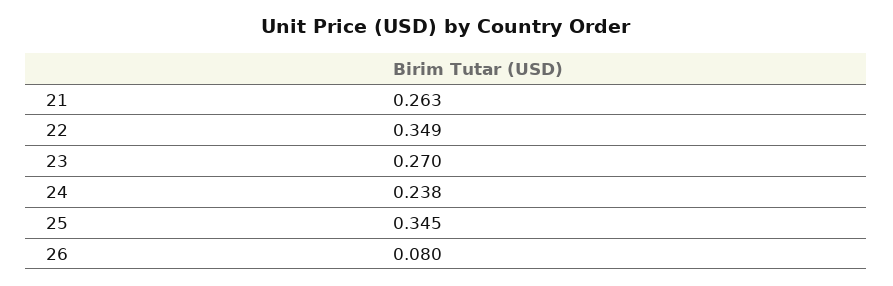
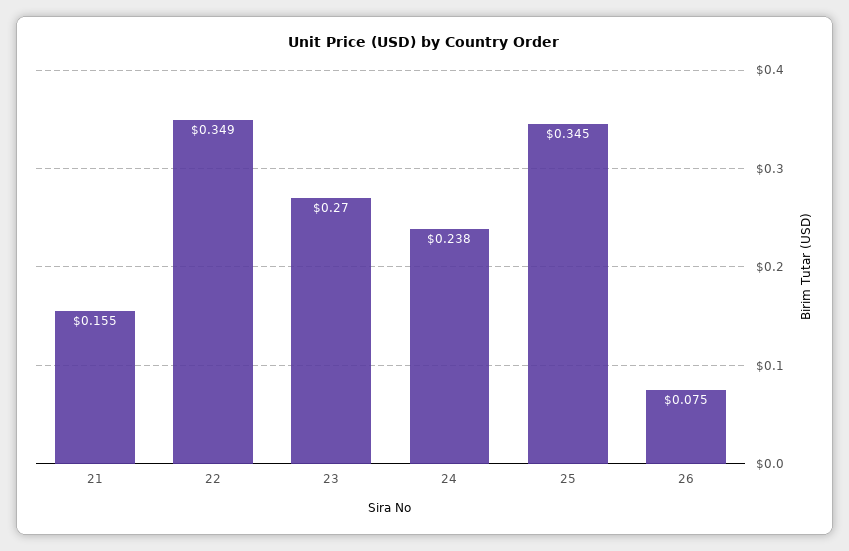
21: 0.263 -> 0.155
26: 0.08 -> 0.075

